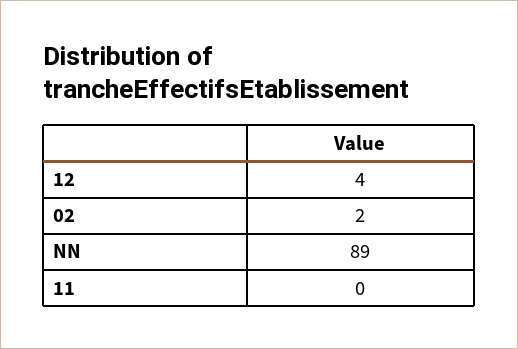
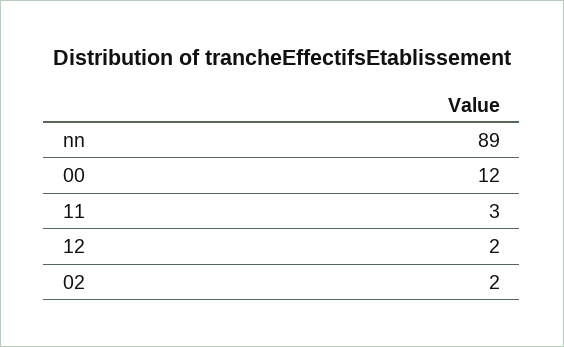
12: 4 -> 2
11: 0 -> 3
00: none -> 12

